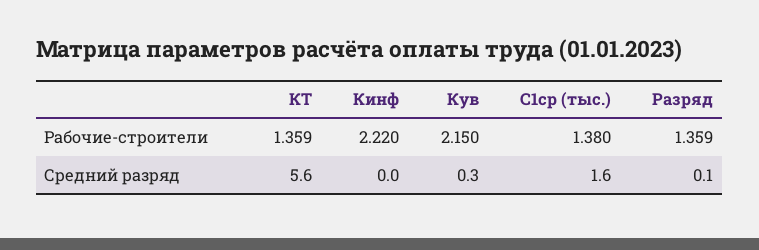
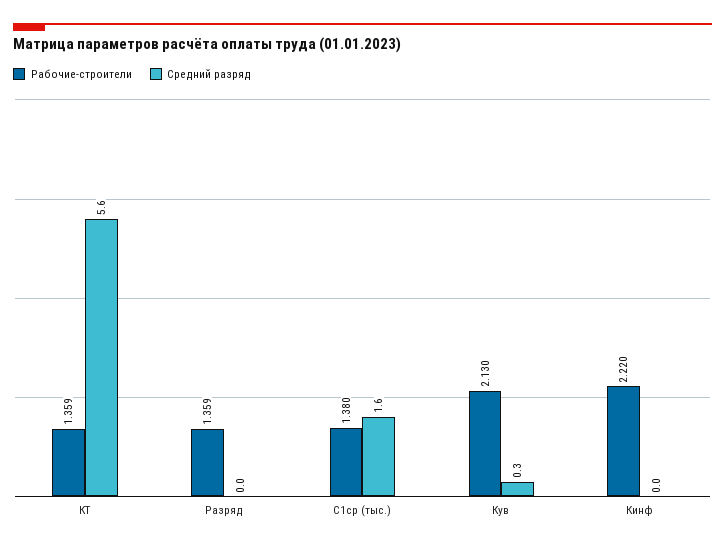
Рабочие-строители, Кув: 2.15 -> 2.13
Средний разряд, Разряд: 0.1 -> 0

